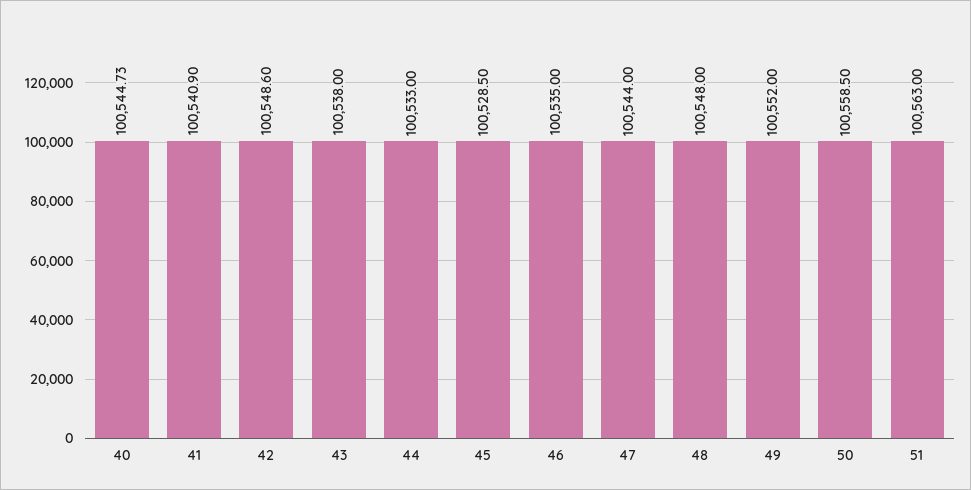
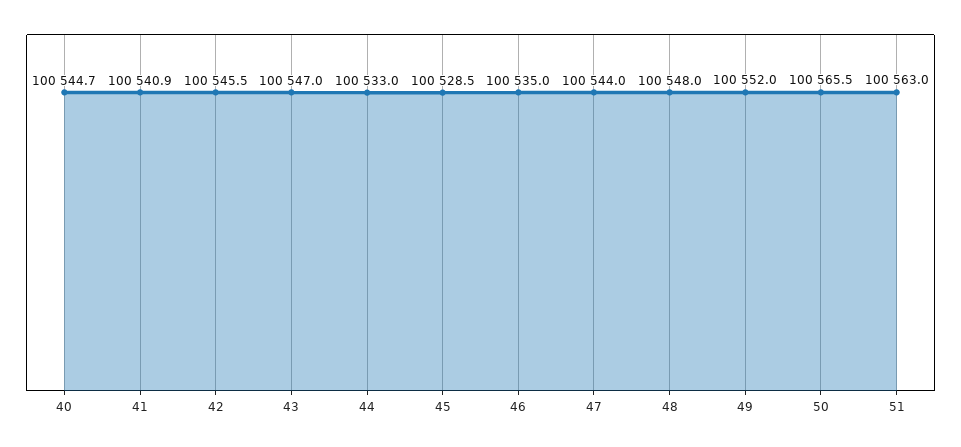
42: 100548.6 -> 100545.5
43: 100538 -> 100547
50: 100558.5 -> 100565.5

